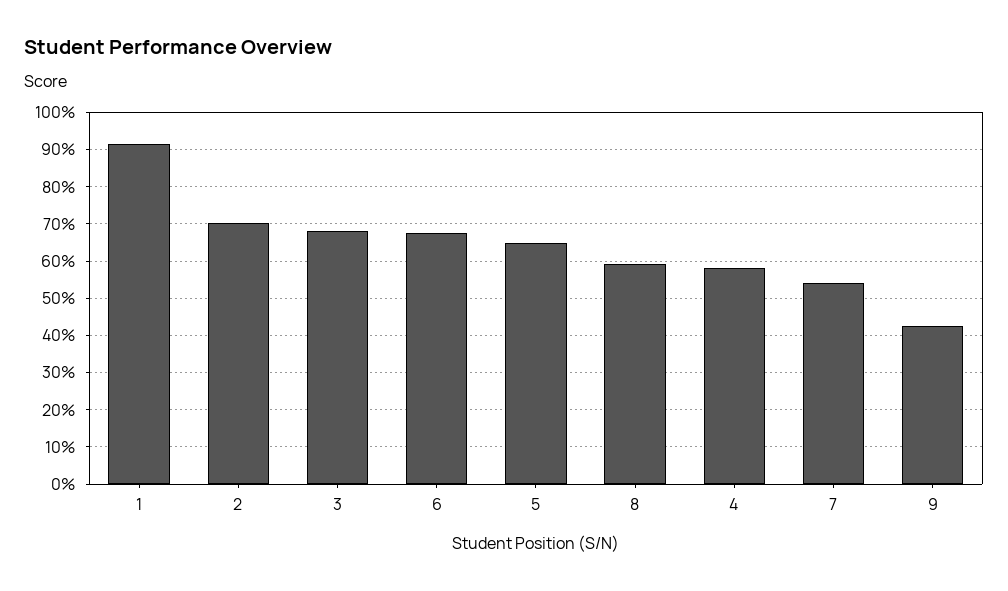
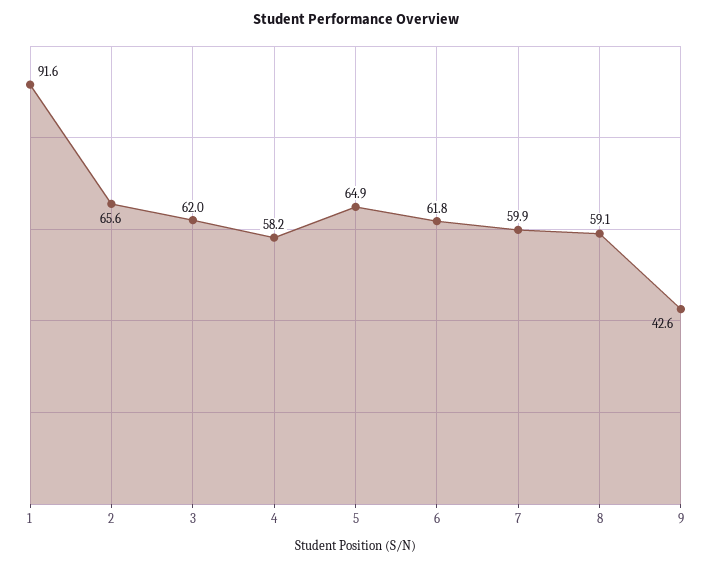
2: 70 -> 65.6
3: 68 -> 62
6: 68 -> 61.8
7: 54 -> 59.9

